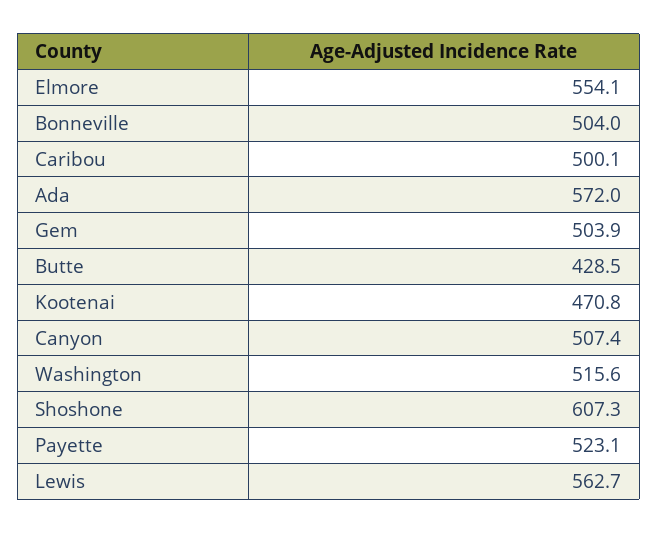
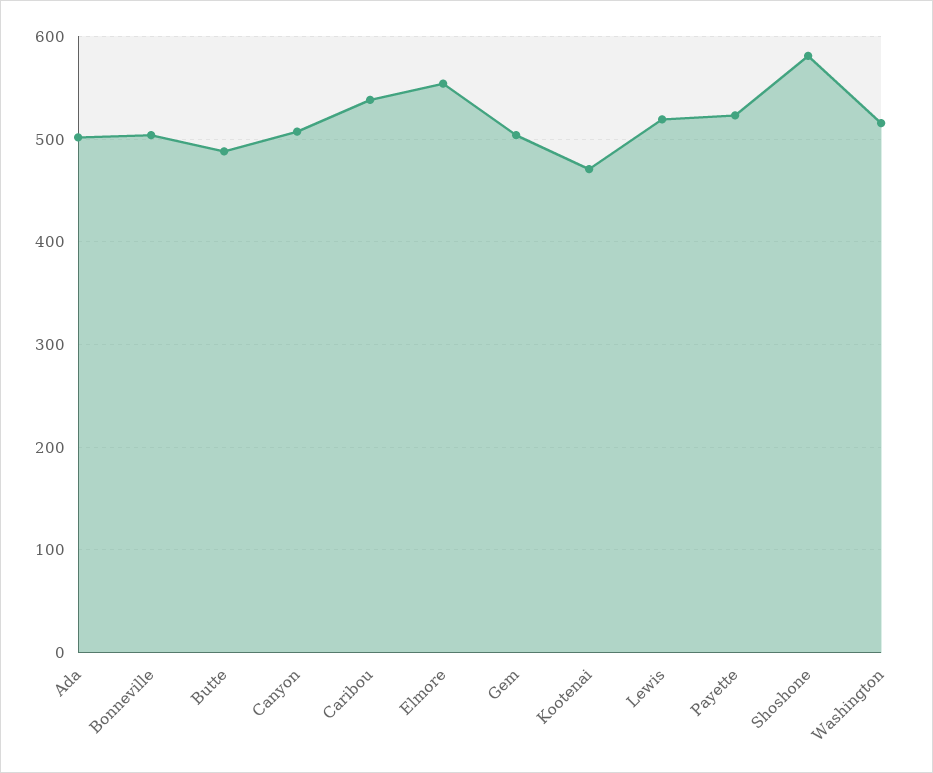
Caribou: 500.1 -> 540
Ada: 572 -> 500
Butte: 428.5 -> 490
Shoshone: 607.3 -> 580
Lewis: 562.7 -> 520

